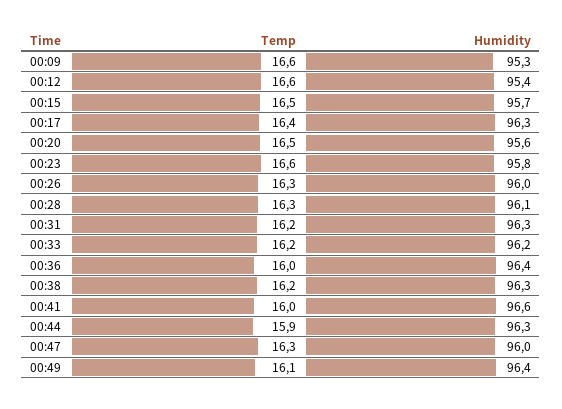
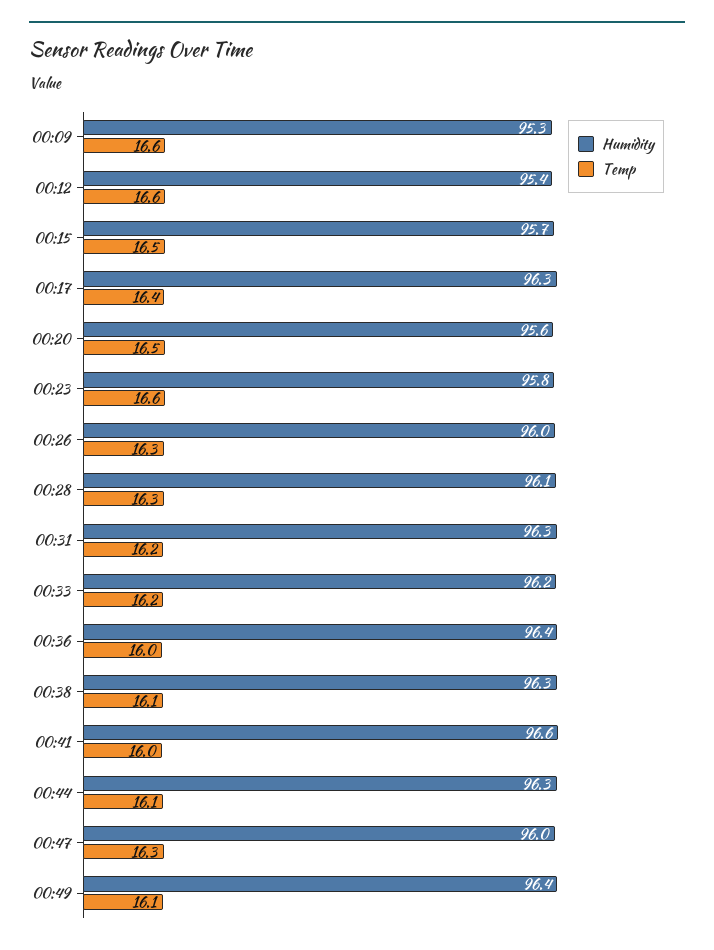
Temp, 00:38: 16.2 -> 16.1
Temp, 00:44: 15.9 -> 16.1

